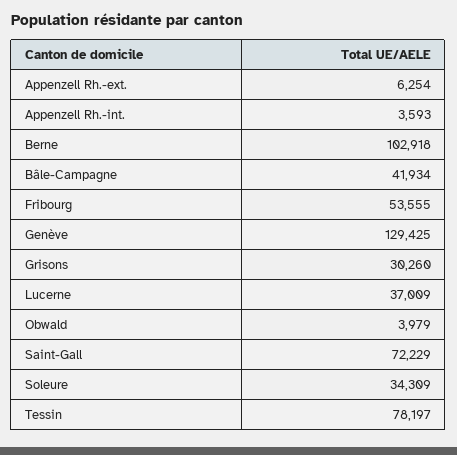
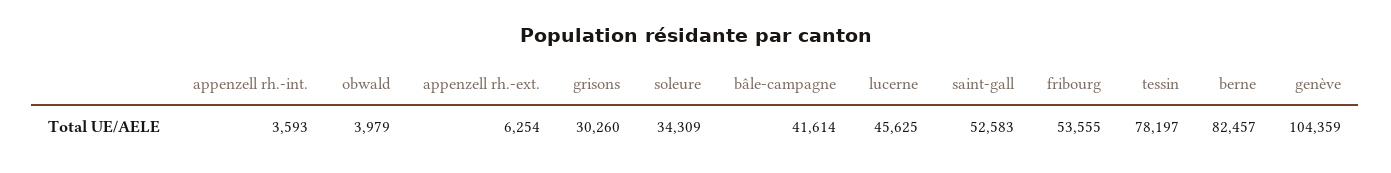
Berne: 102918 -> 82457
Bâle-Campagne: 41934 -> 41614
Genève: 129425 -> 104359
Lucerne: 37009 -> 45625
Saint-Gall: 72229 -> 52583

